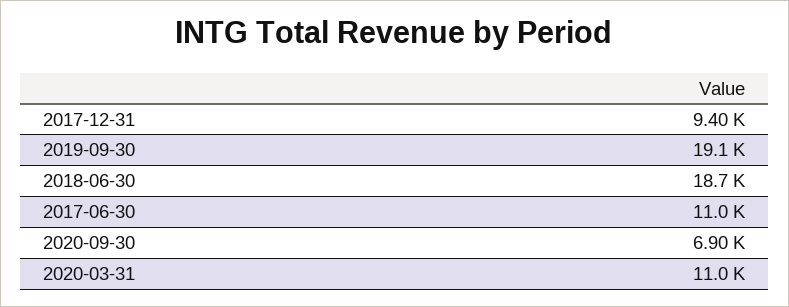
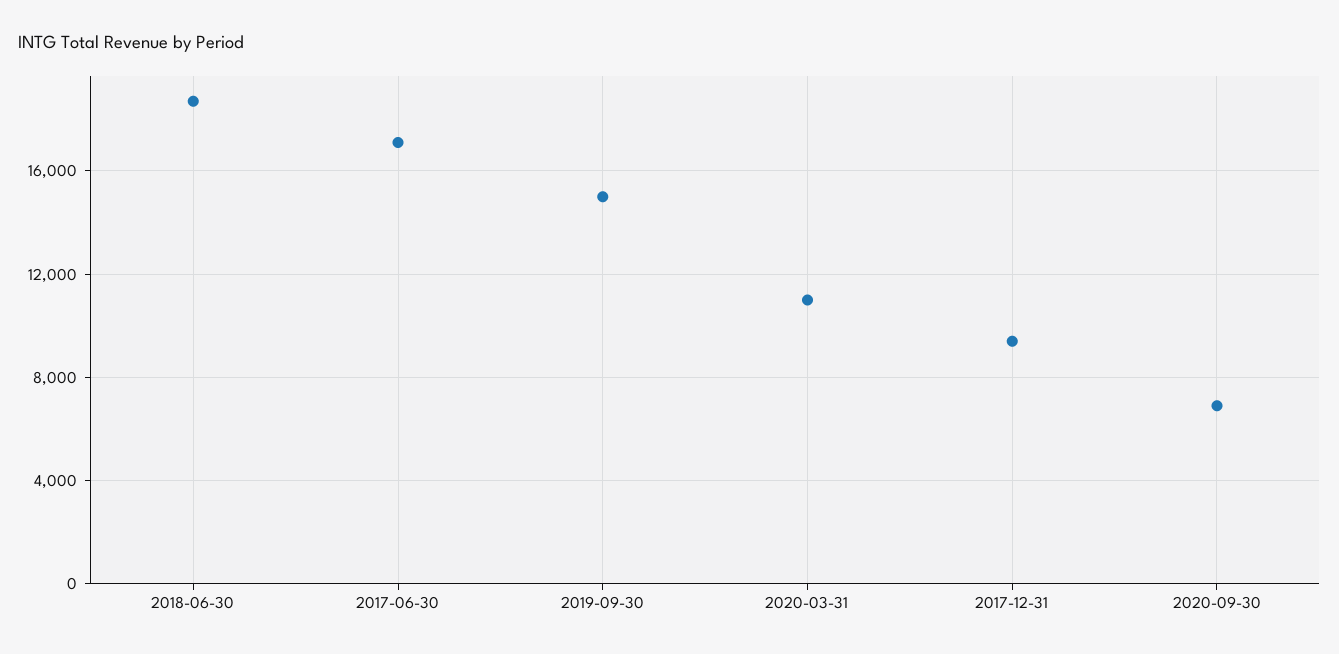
2019-09-30: 19100 -> 15000
2017-06-30: 11000 -> 17000

